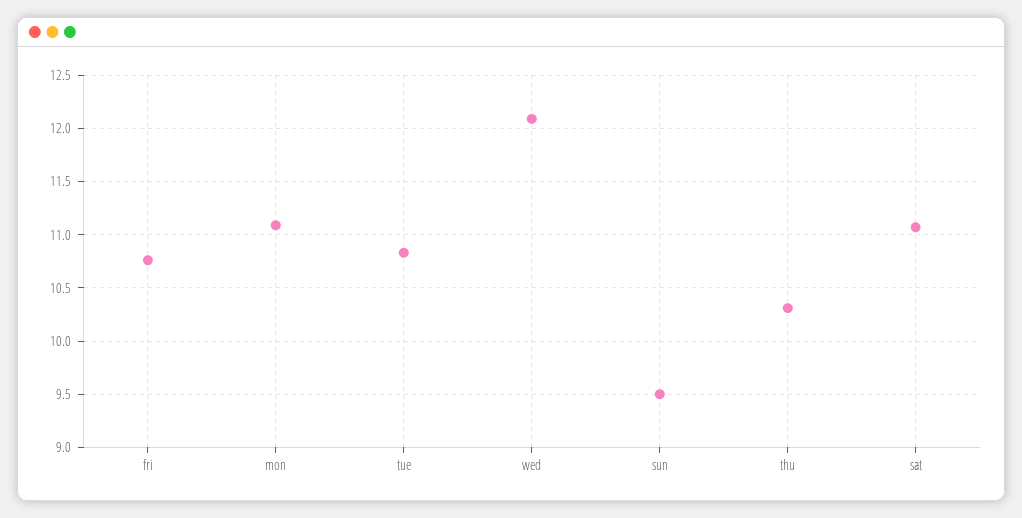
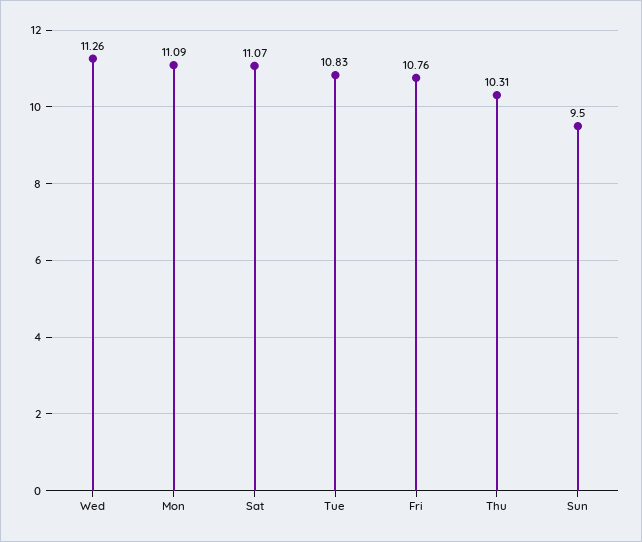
wed: 12.1 -> 11.26

